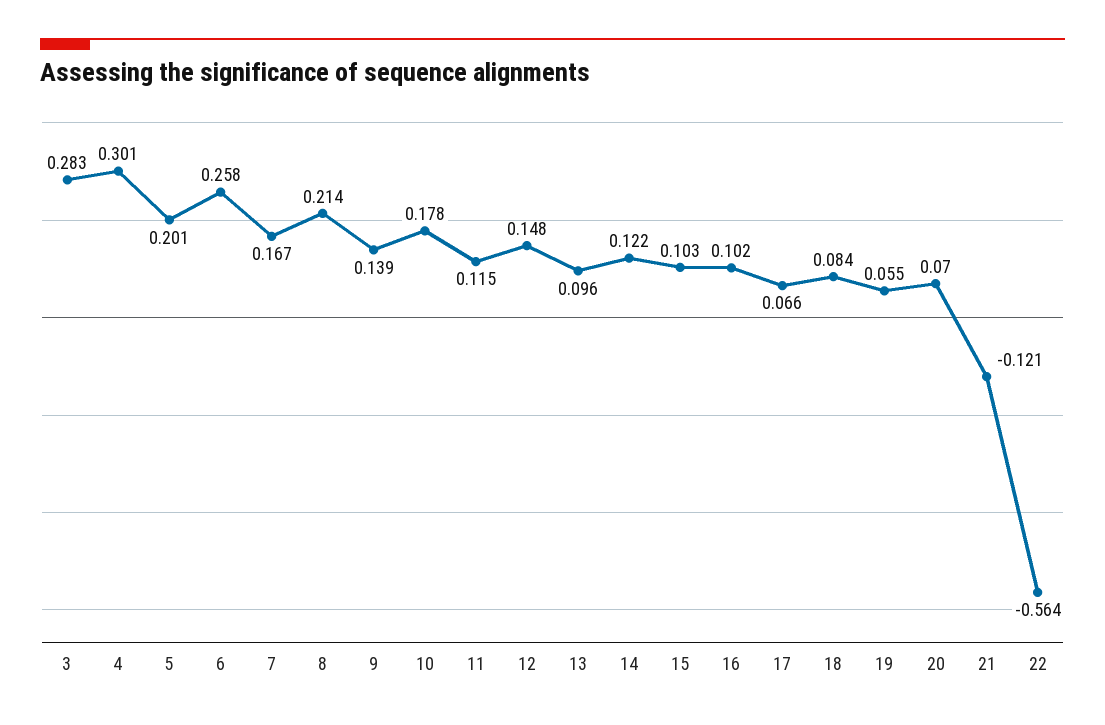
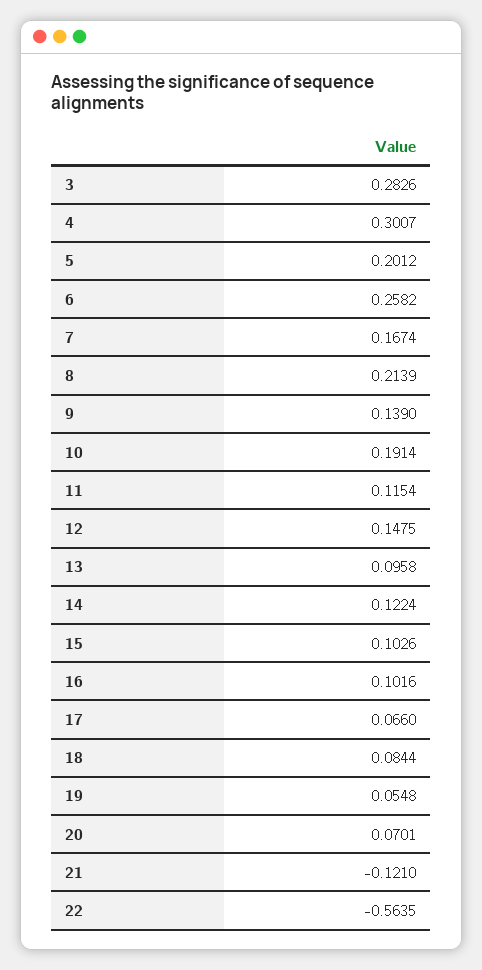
10: 0.178 -> 0.1914

